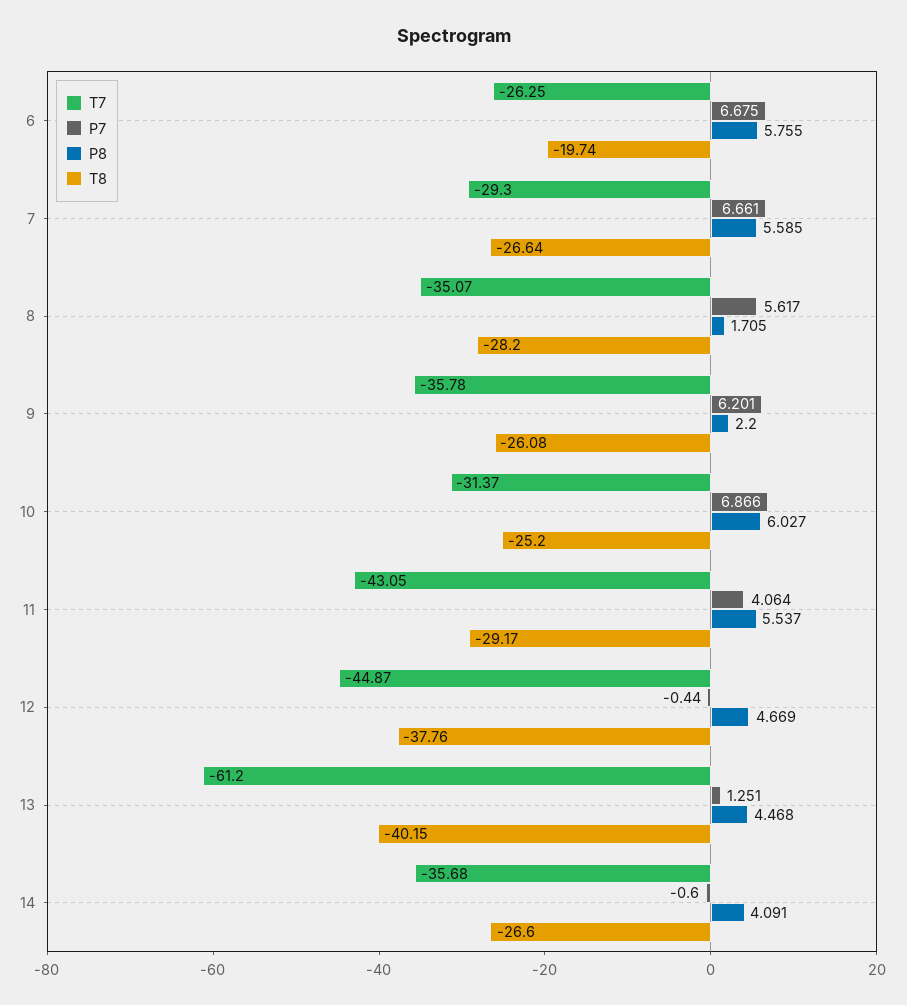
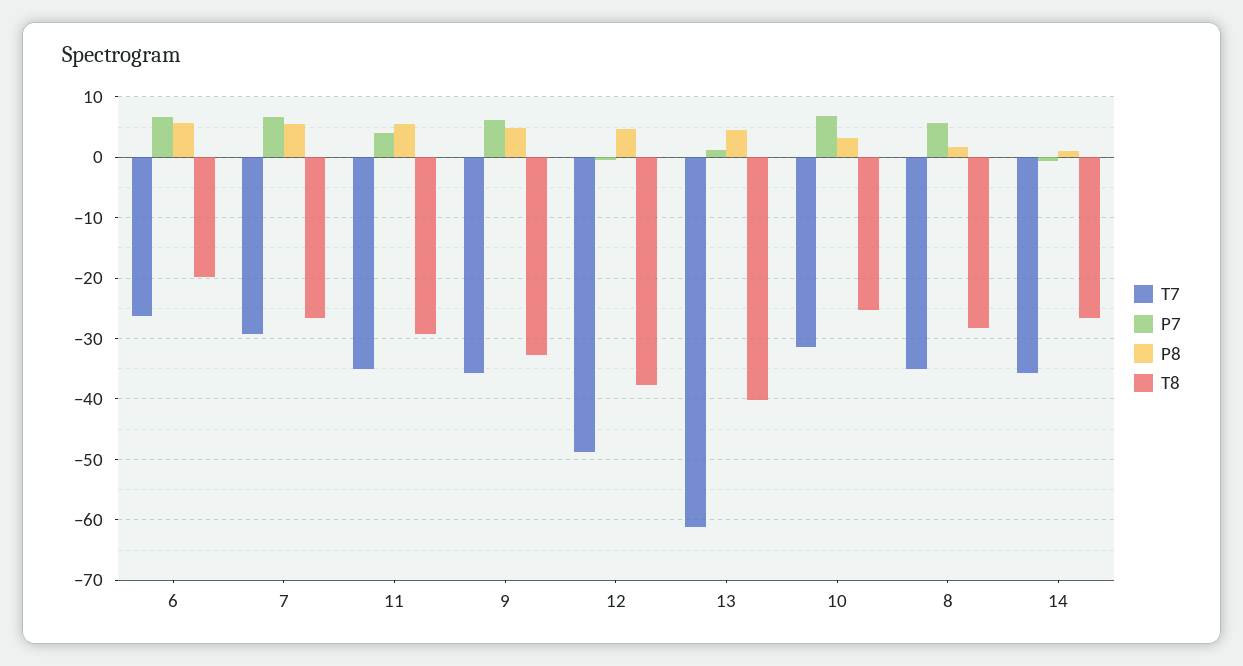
P8, 9: 2.2 -> 5
T8, 9: -26.08 -> -33
P8, 10: 6.027 -> 3
T7, 11: -43.05 -> -35
T7, 12: -44.87 -> -49
P8, 14: 4.091 -> 1

